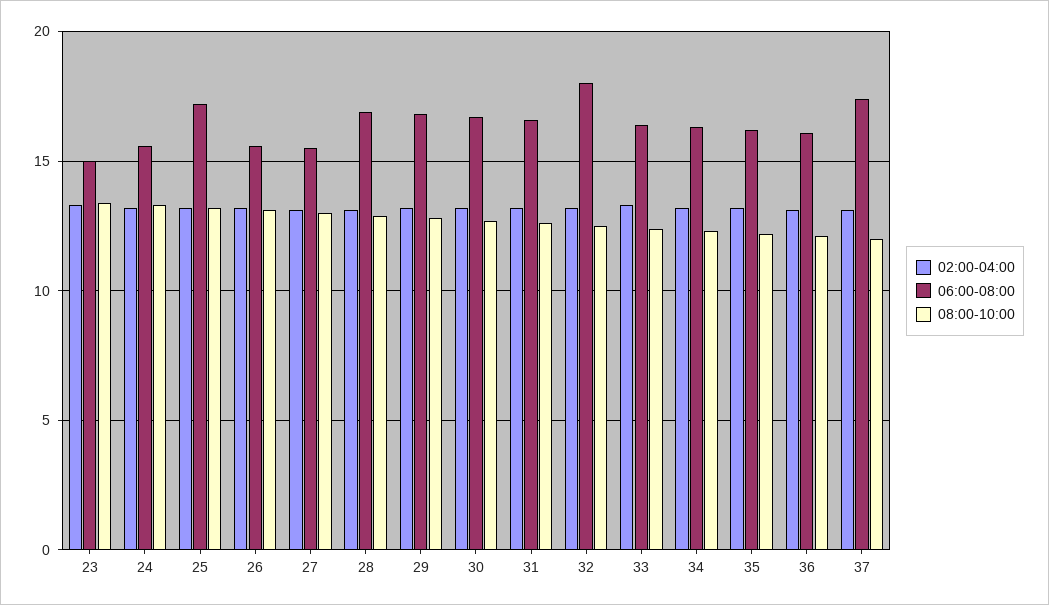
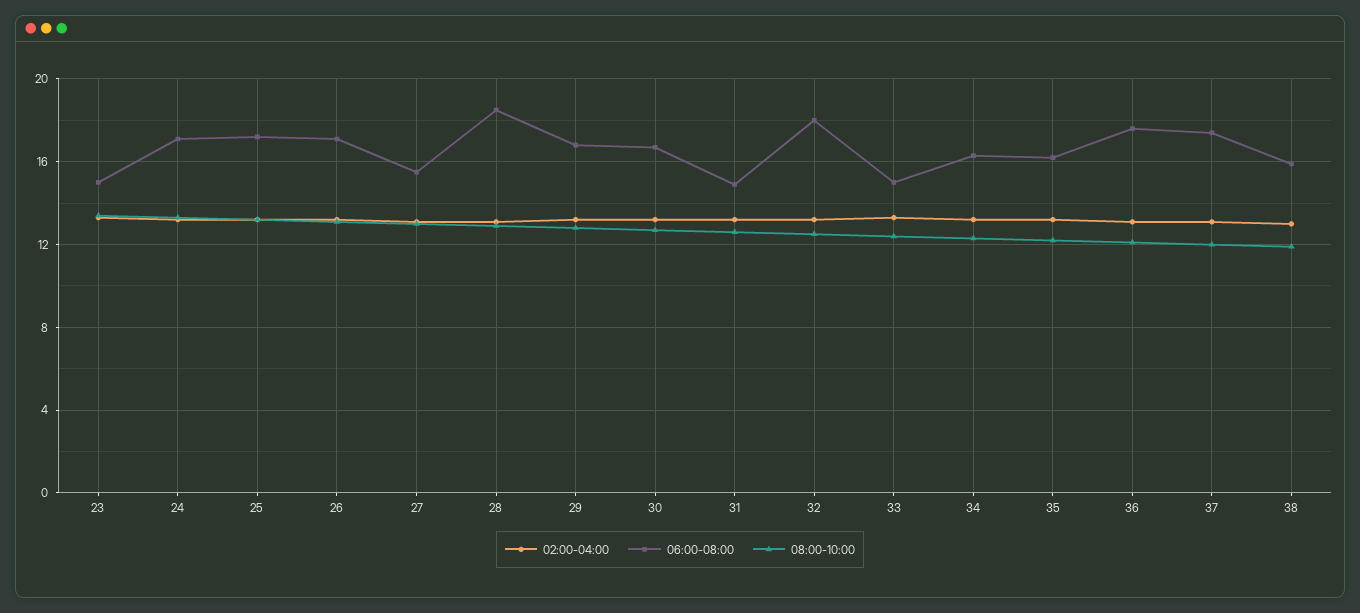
06:00-08:00, 24: 15.5 -> 17
06:00-08:00, 26: 15.5 -> 17
06:00-08:00, 28: 17 -> 18.5
06:00-08:00, 31: 16.5 -> 15
06:00-08:00, 33: 16.5 -> 15
06:00-08:00, 36: 16 -> 17.5
02:00-04:00, 38: none -> 13
06:00-08:00, 38: none -> 16
08:00-10:00, 38: none -> 12

